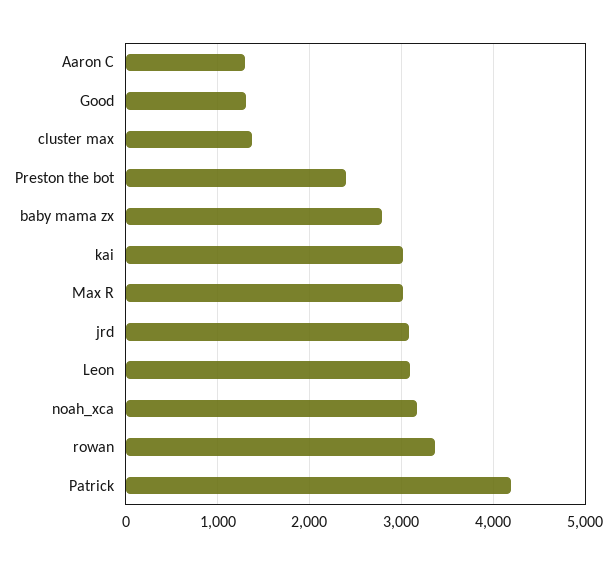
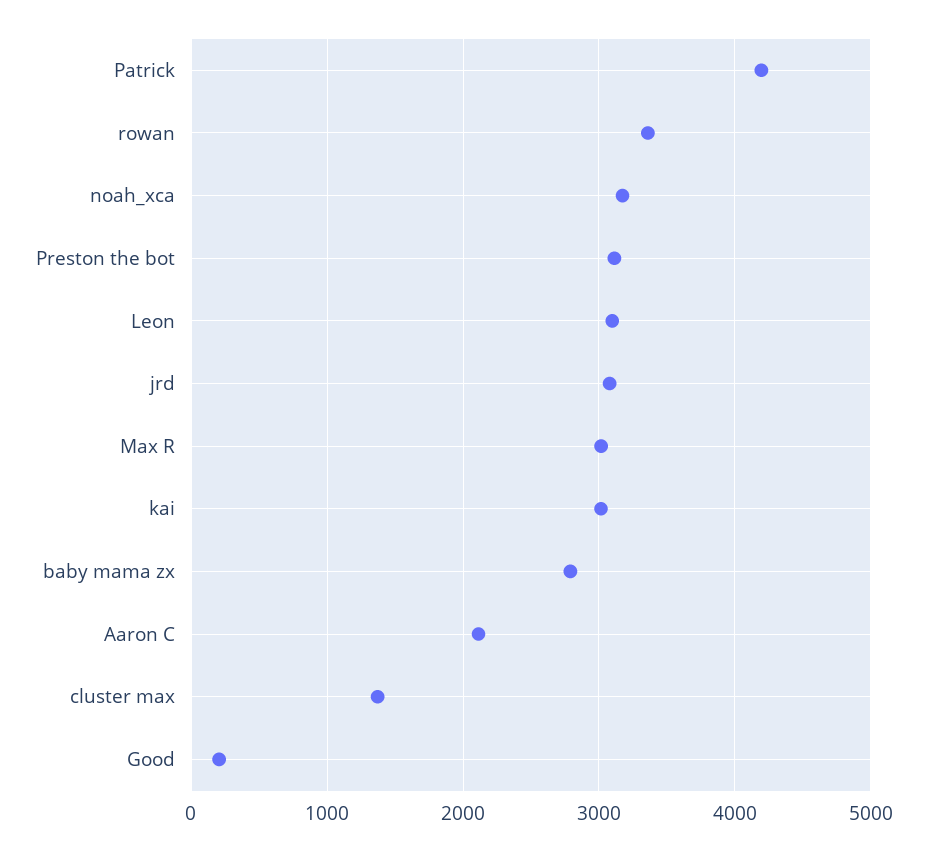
Aaron C: 1300 -> 2100
Good: 1300 -> 200
Preston the bot: 2400 -> 3100

